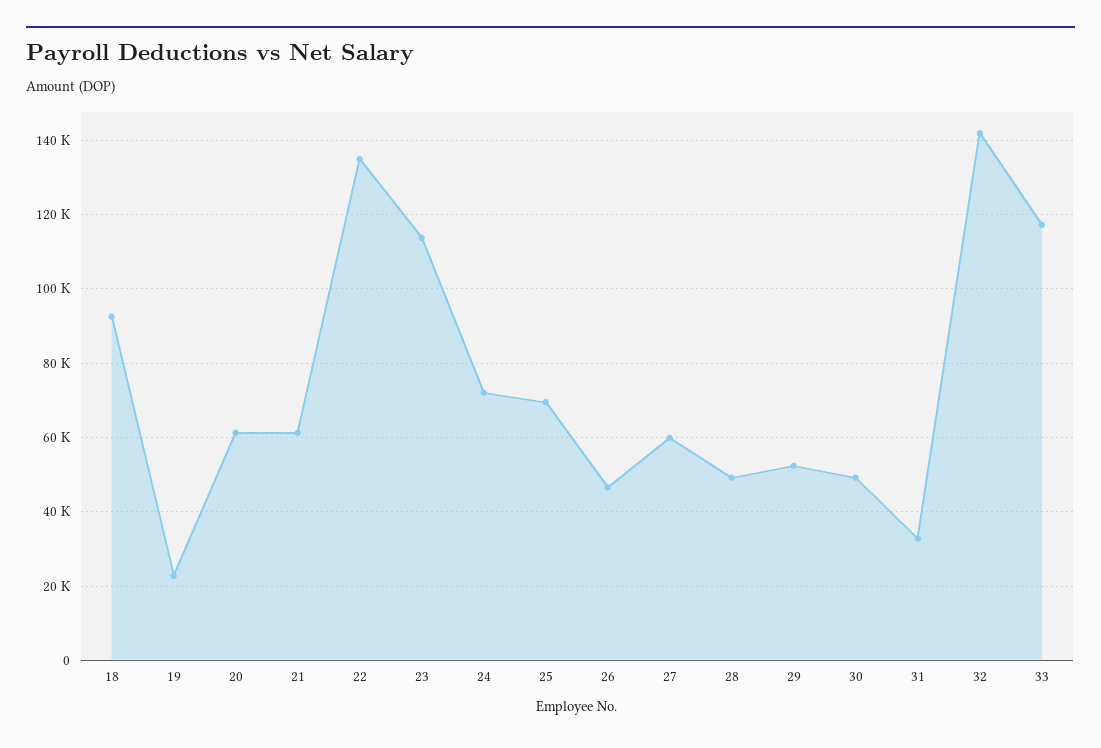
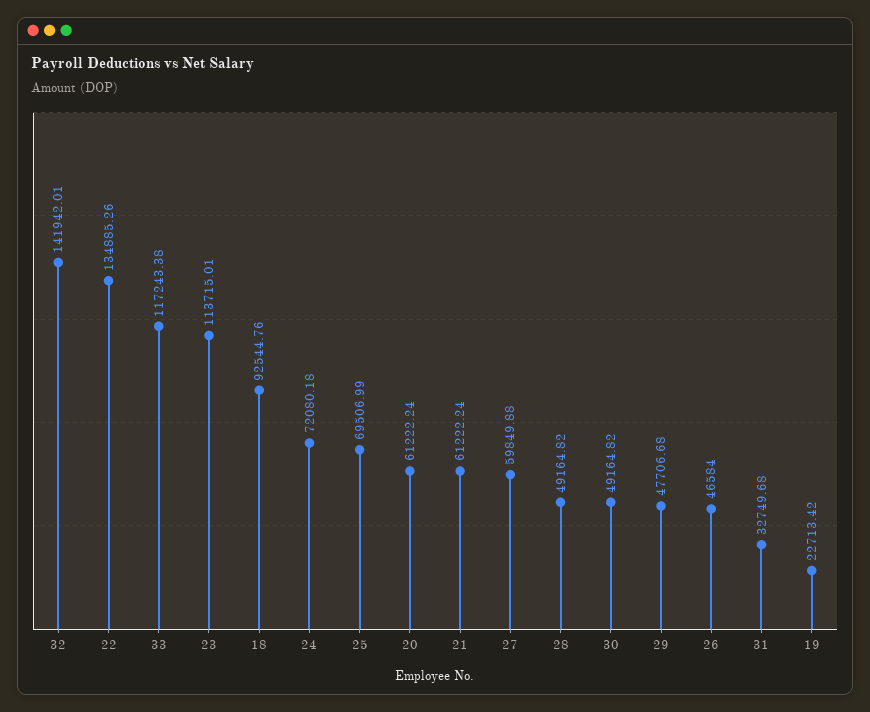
29: 52000 -> 47706.68

